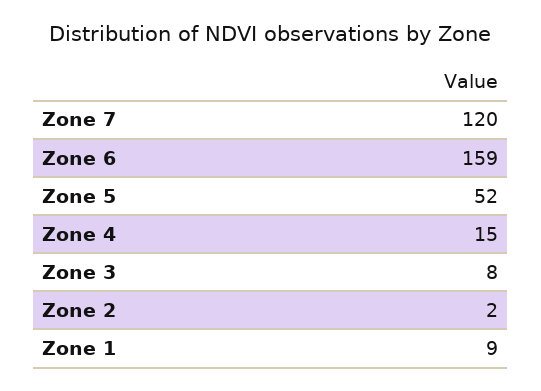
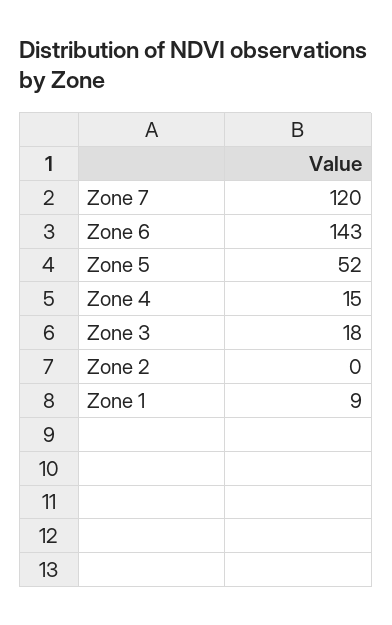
Zone 6: 159 -> 143
Zone 3: 8 -> 18
Zone 2: 2 -> 0

